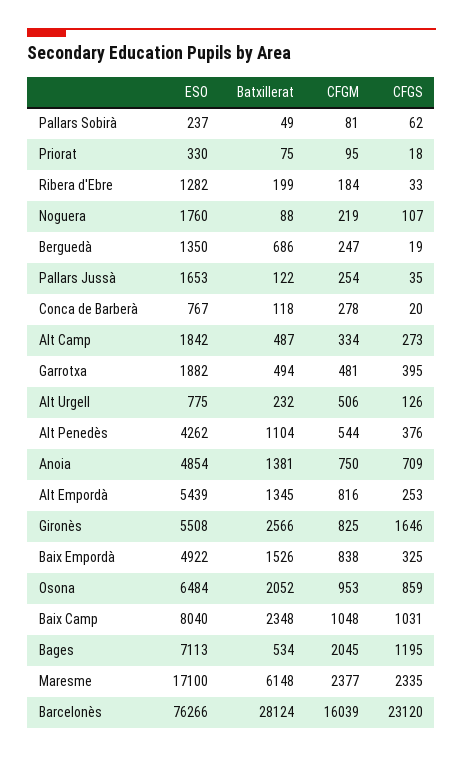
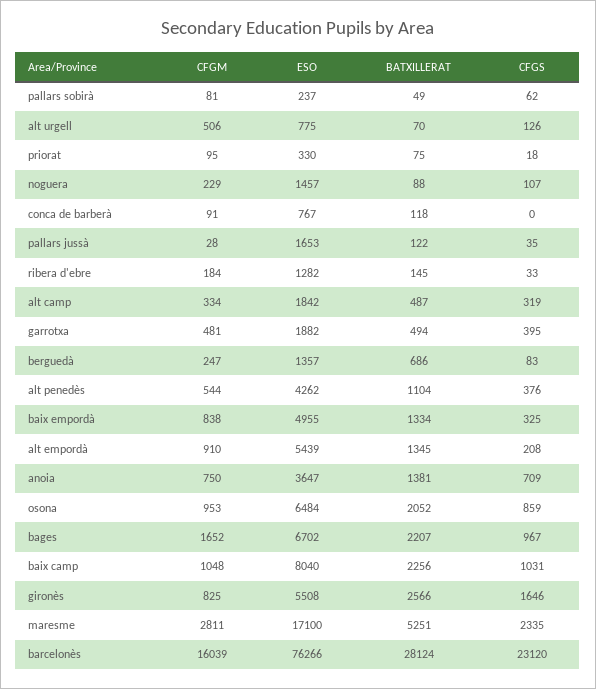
Batxillerat, Ribera d'Ebre: 199 -> 145
ESO, Noguera: 1760 -> 1457
CFGM, Noguera: 219 -> 229
ESO, Berguedà: 1350 -> 1357
CFGS, Berguedà: 19 -> 83
CFGM, Pallars Jussà: 254 -> 28
CFGM, Conca de Barberà: 278 -> 91
CFGS, Conca de Barberà: 20 -> 0
CFGS, Alt Camp: 273 -> 319
Batxillerat, Alt Urgell: 232 -> 70
ESO, Anoia: 4854 -> 3647
CFGM, Alt Empordà: 816 -> 910
CFGS, Alt Empordà: 253 -> 208
ESO, Baix Empordà: 4922 -> 4955
Batxillerat, Baix Empordà: 1526 -> 1334
Batxillerat, Baix Camp: 2348 -> 2256
ESO, Bages: 7113 -> 6702
Batxillerat, Bages: 534 -> 2207
CFGM, Bages: 2045 -> 1652
CFGS, Bages: 1195 -> 967
Batxillerat, Maresme: 6148 -> 5251
CFGM, Maresme: 2377 -> 2811

